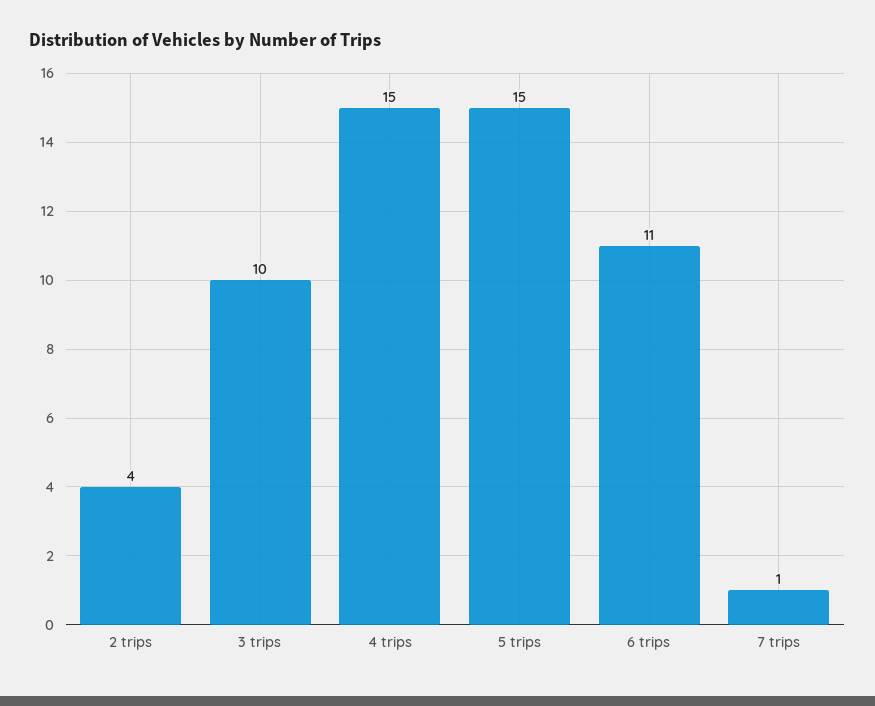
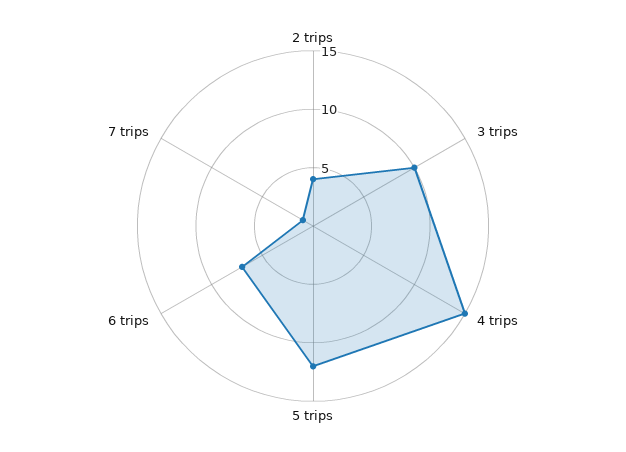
5 trips: 15 -> 12
6 trips: 11 -> 7

